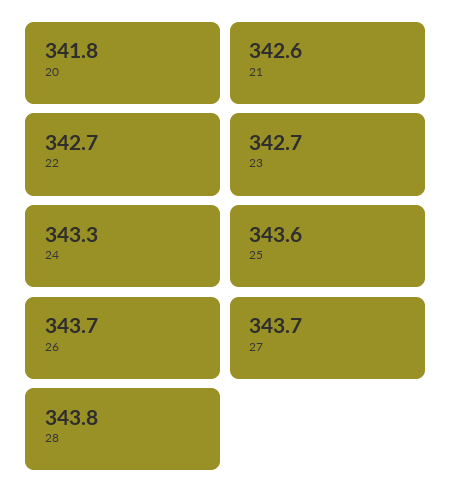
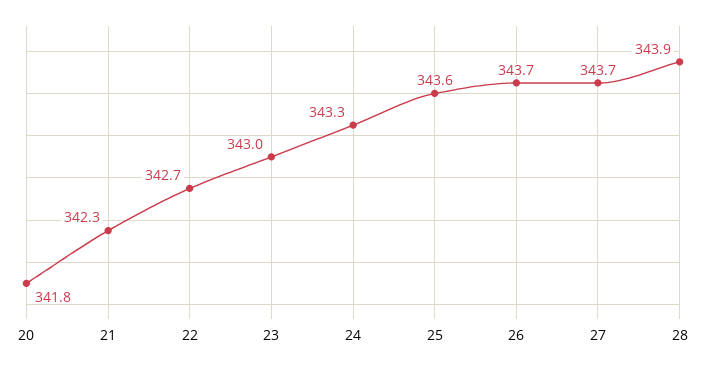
21: 342.6 -> 342.3
23: 342.7 -> 343
28: 343.8 -> 343.9

